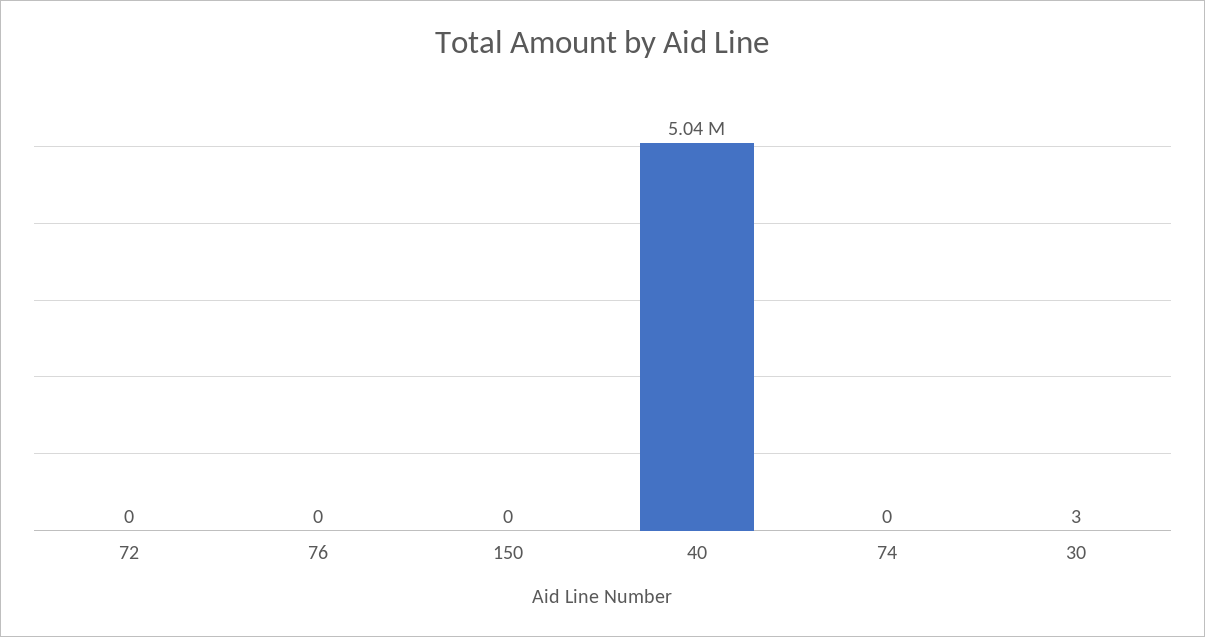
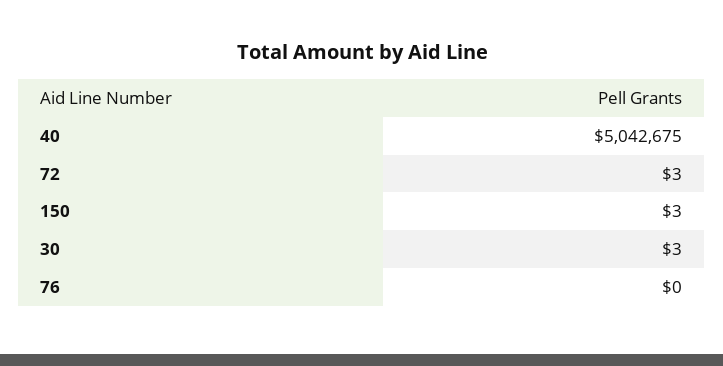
72: 0 -> 3
150: 0 -> 3
74: 0 -> none

